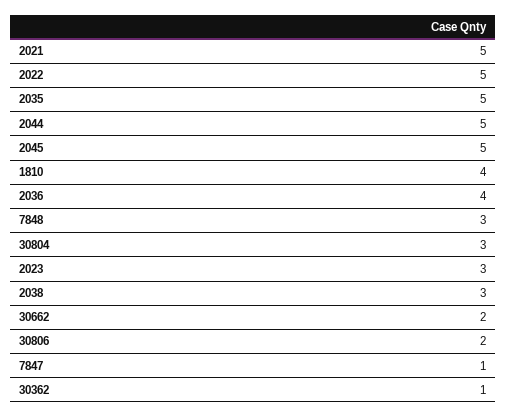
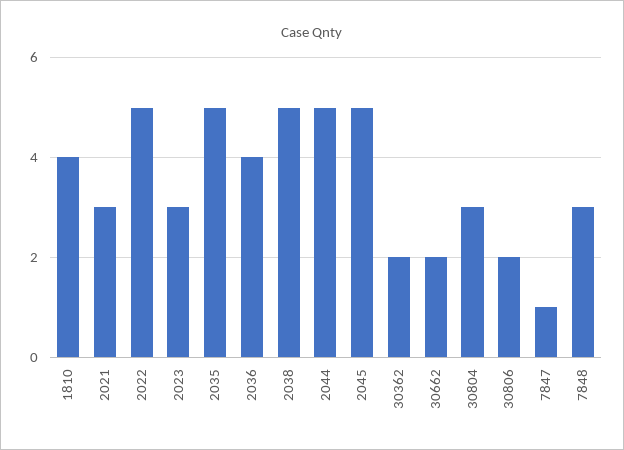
2021: 5 -> 3
2038: 3 -> 5
30362: 1 -> 2

